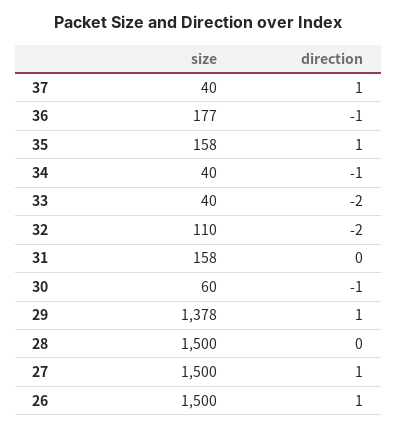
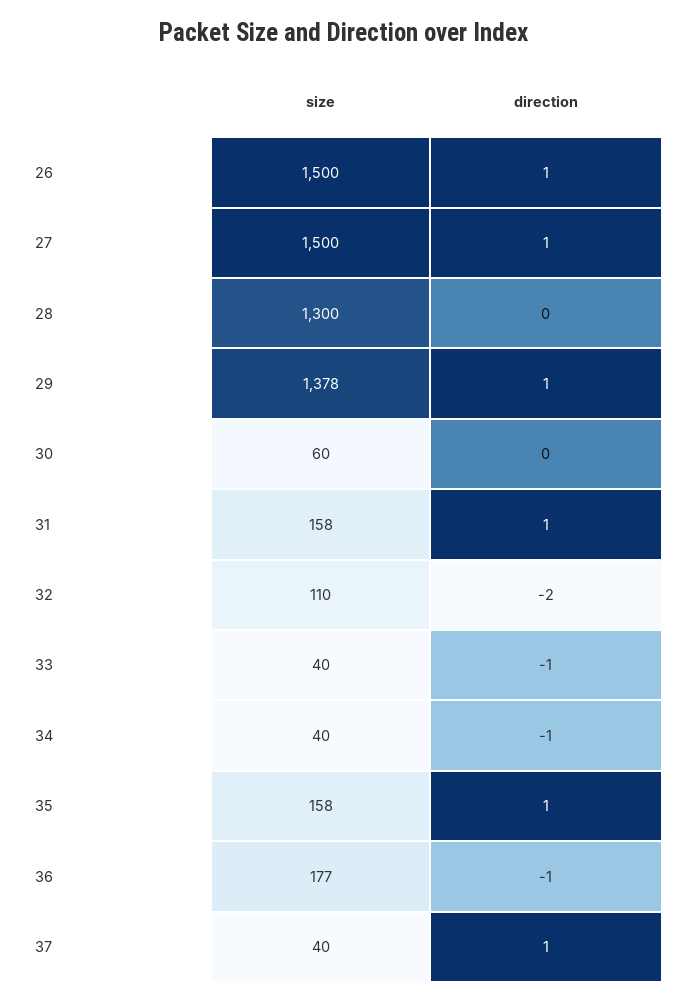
direction, 33: -2 -> -1
direction, 31: 0 -> 1
direction, 30: -1 -> 0
size, 28: 1500 -> 1300

